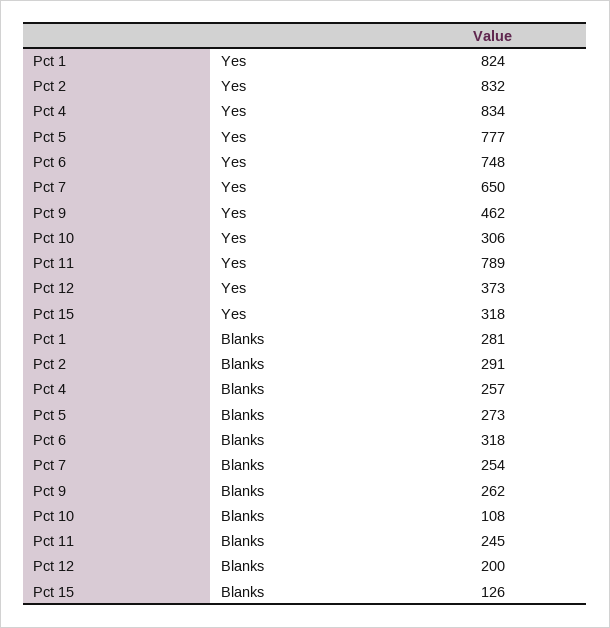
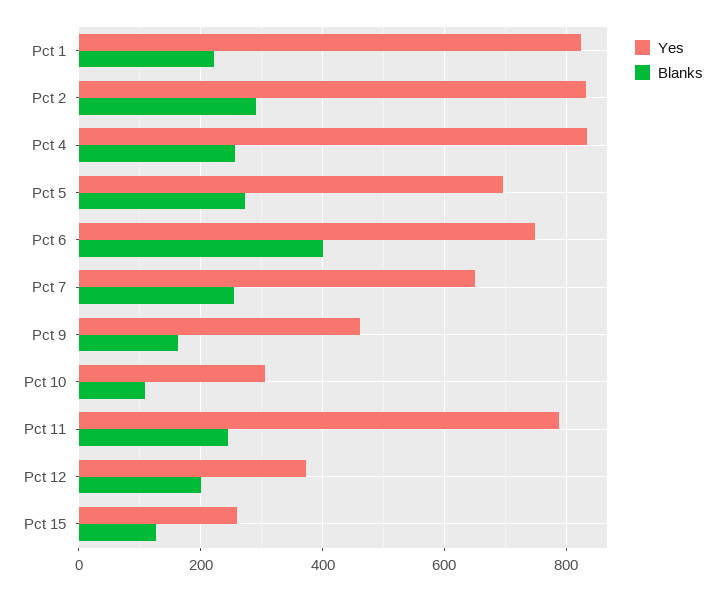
Yes, Pct 5: 777 -> 700
Yes, Pct 15: 318 -> 260
Blanks, Pct 1: 281 -> 220
Blanks, Pct 6: 318 -> 400
Blanks, Pct 9: 262 -> 160

